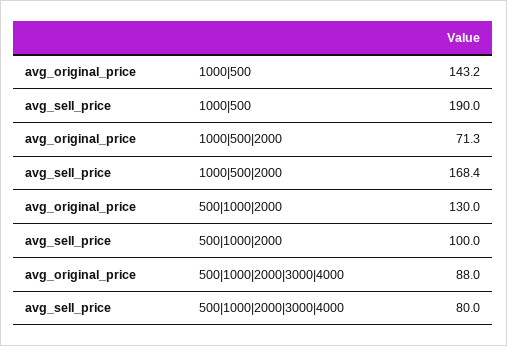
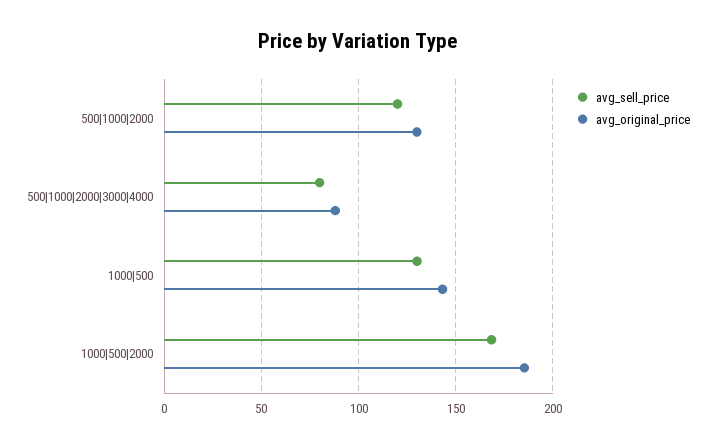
avg_sell_price, 1000|500: 190 -> 130
avg_original_price, 1000|500|2000: 71.3 -> 185
avg_sell_price, 500|1000|2000: 100 -> 120

